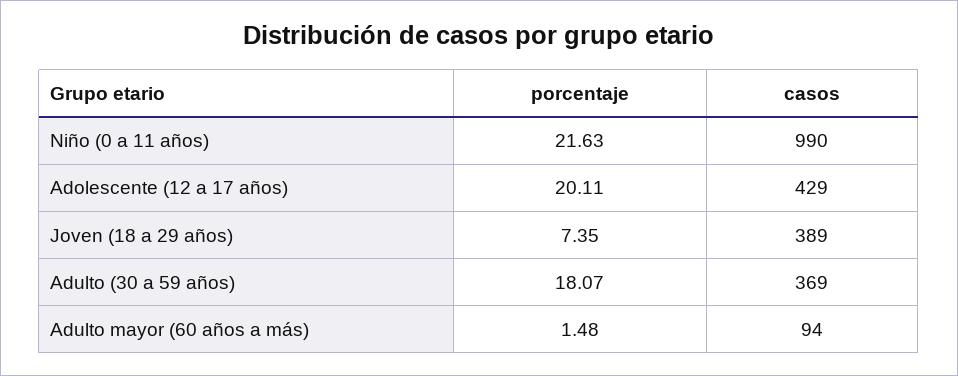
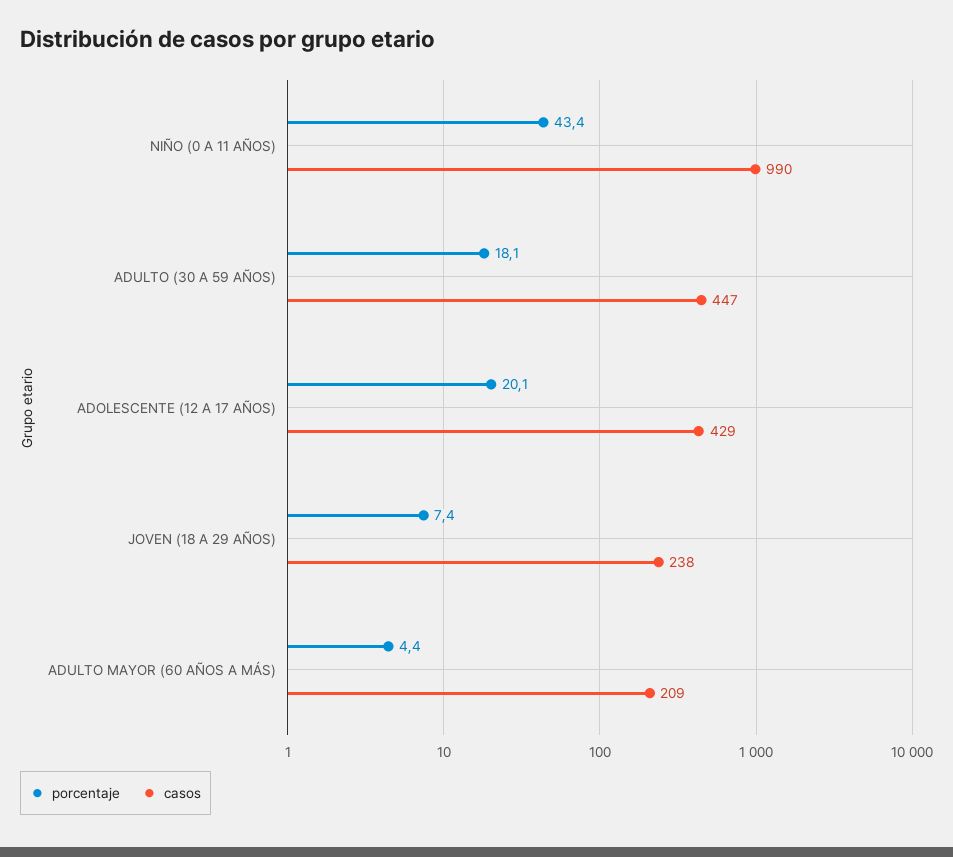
porcentaje, Niño (0 a 11 años): 21.63 -> 43.4
casos, Joven (18 a 29 años): 389 -> 238
casos, Adulto (30 a 59 años): 369 -> 447
porcentaje, Adulto mayor (60 años a más): 1.48 -> 4.4
casos, Adulto mayor (60 años a más): 94 -> 209

